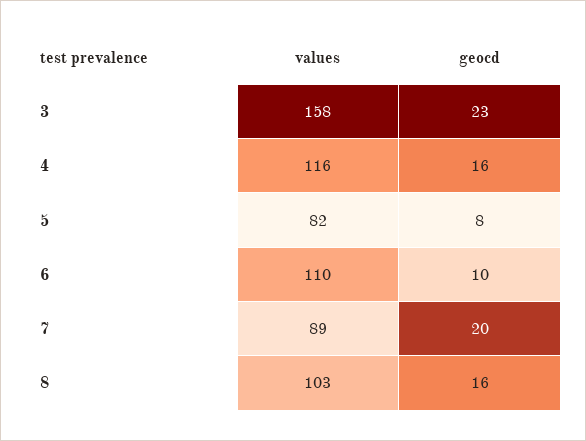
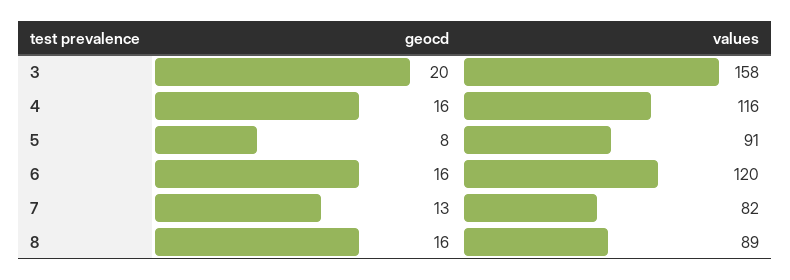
geocd, 3: 23 -> 20
values, 5: 82 -> 91
values, 6: 110 -> 120
geocd, 6: 10 -> 16
values, 7: 89 -> 82
geocd, 7: 20 -> 13
values, 8: 103 -> 89

